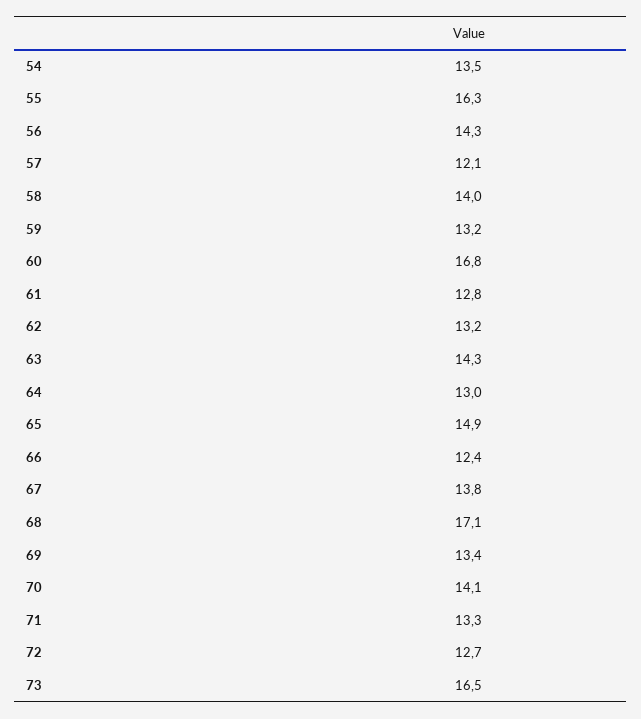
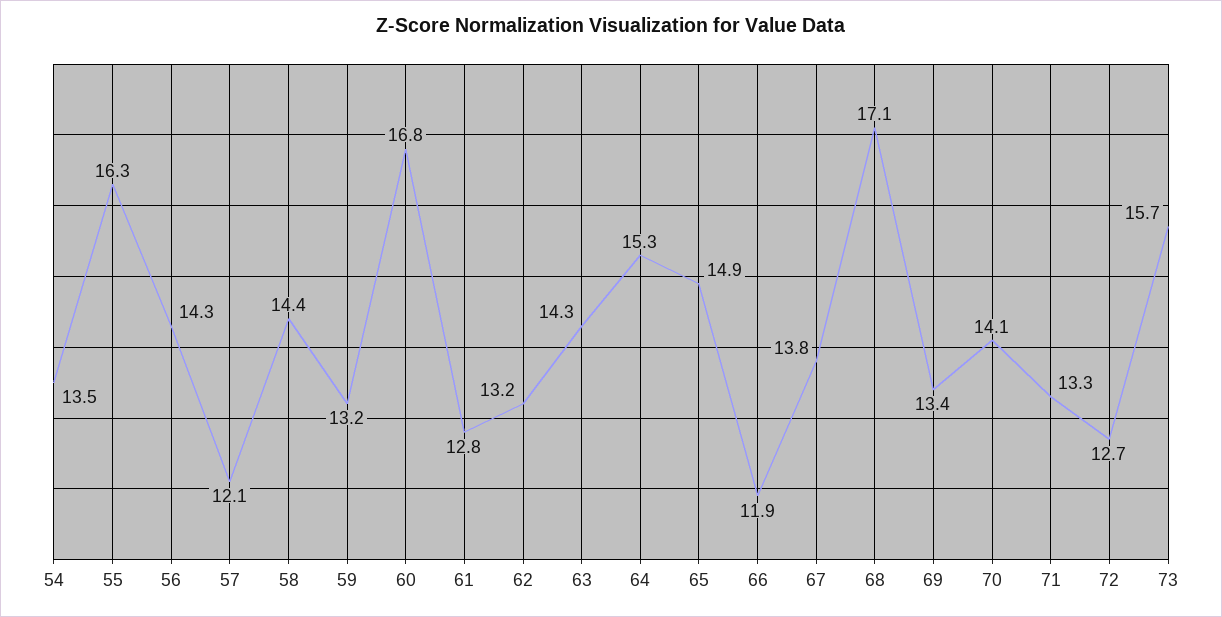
58: 14 -> 14.4
64: 13 -> 15.3
66: 12.4 -> 11.9
73: 16.5 -> 15.7

